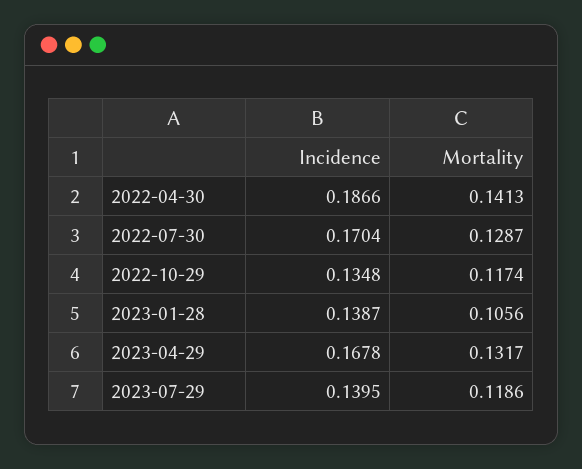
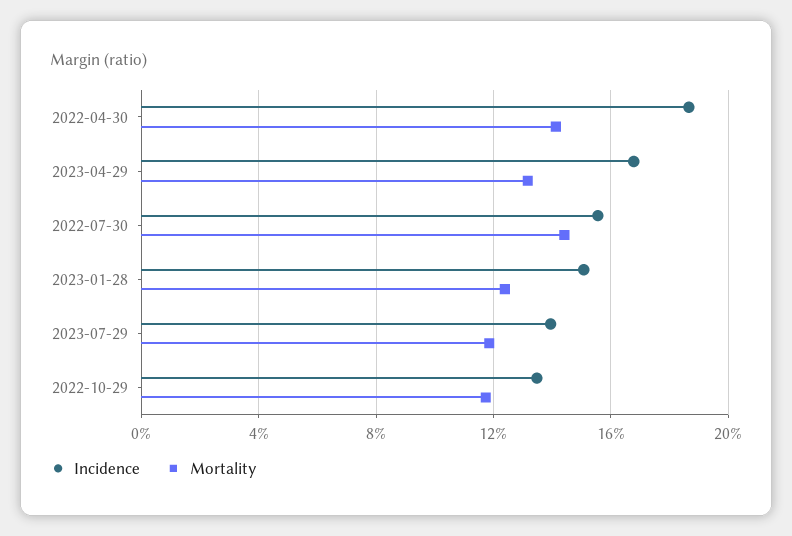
Incidence, 2022-07-30: 0.1704 -> 0.155
Mortality, 2022-07-30: 0.1287 -> 0.145
Incidence, 2023-01-28: 0.1387 -> 0.15
Mortality, 2023-01-28: 0.1056 -> 0.125

